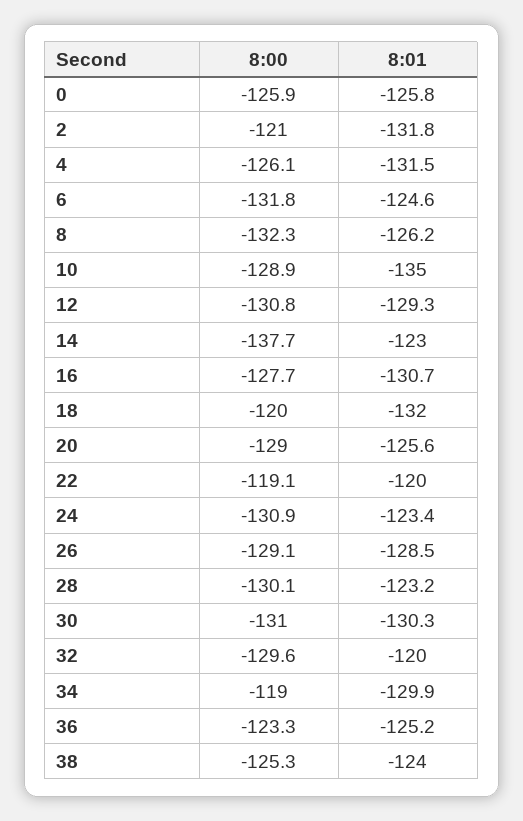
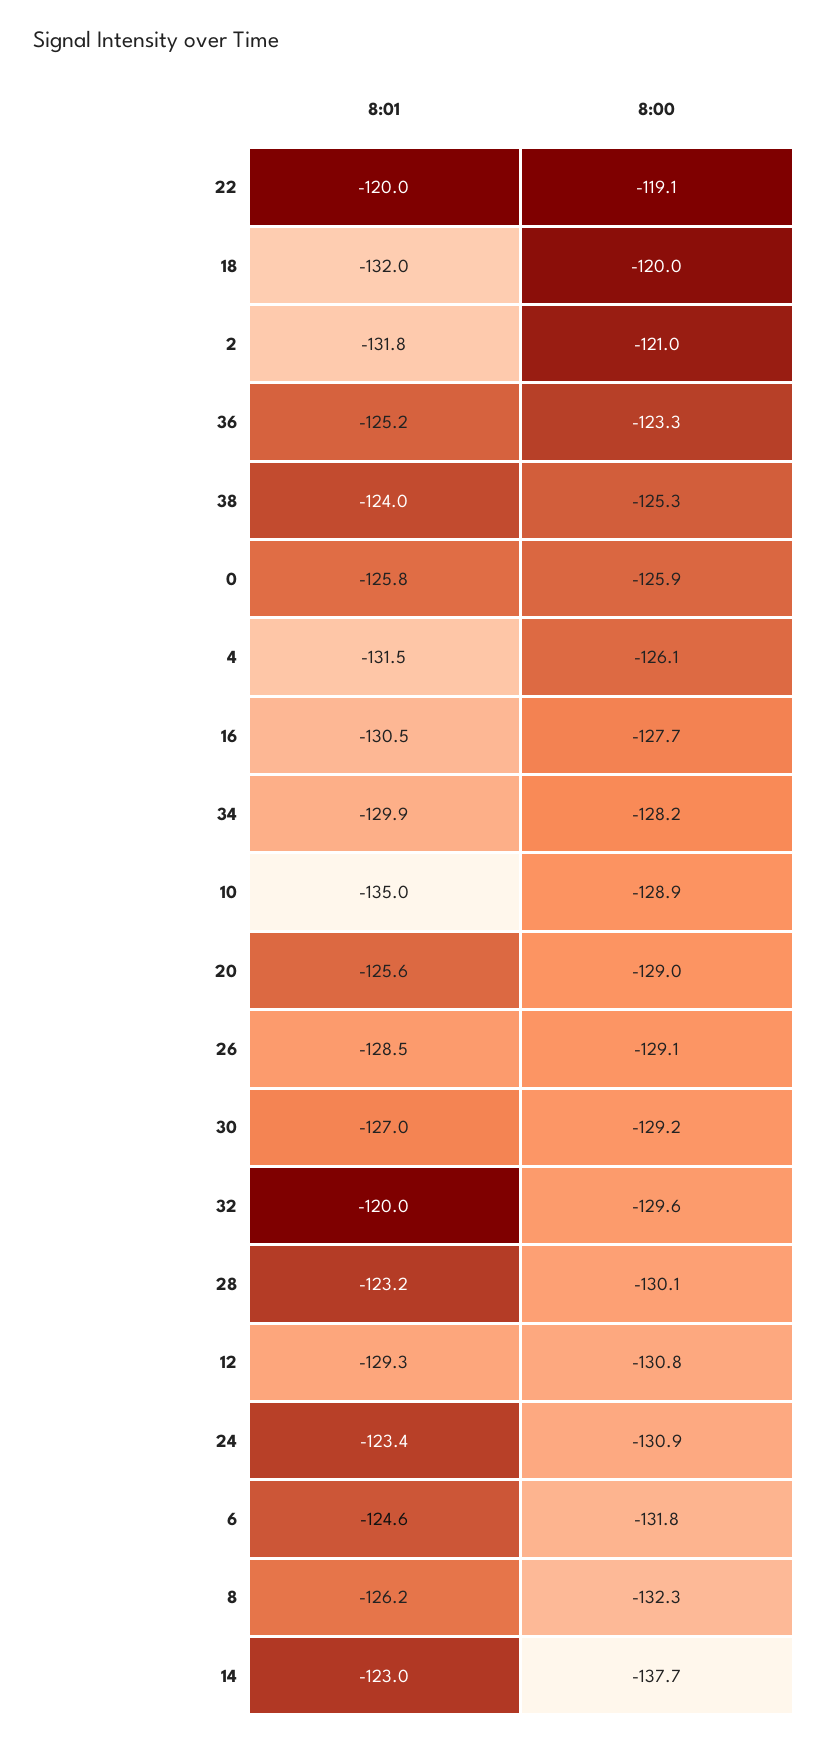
8:01, 16: -130.7 -> -130.5
8:00, 30: -131 -> -129.2
8:01, 30: -130.3 -> -127
8:00, 34: -119 -> -128.2

